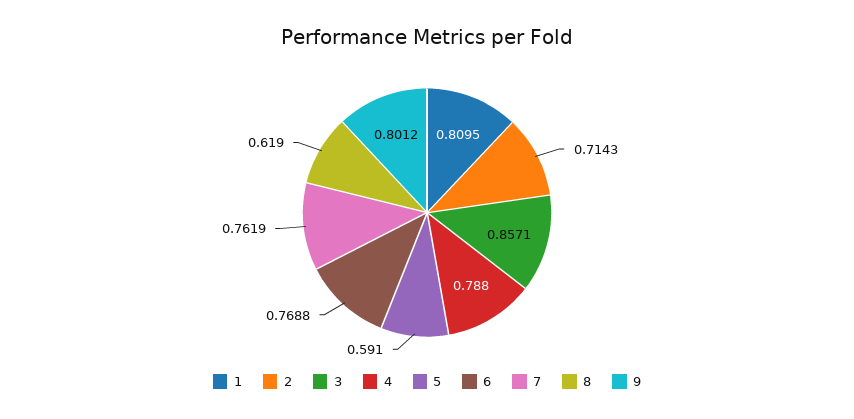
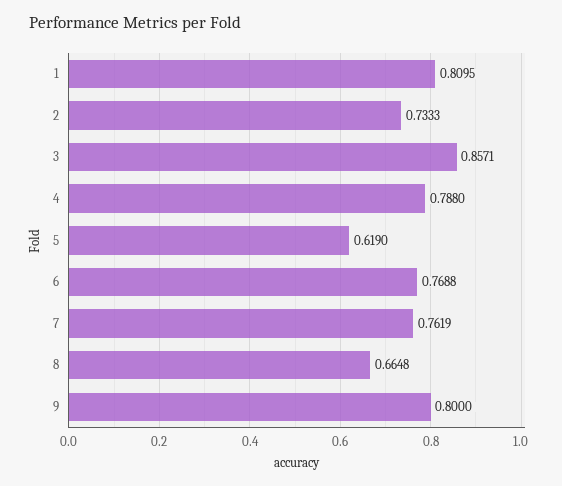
2: 0.7143 -> 0.7333
5: 0.591 -> 0.619
8: 0.619 -> 0.6648
9: 0.8012 -> 0.8

